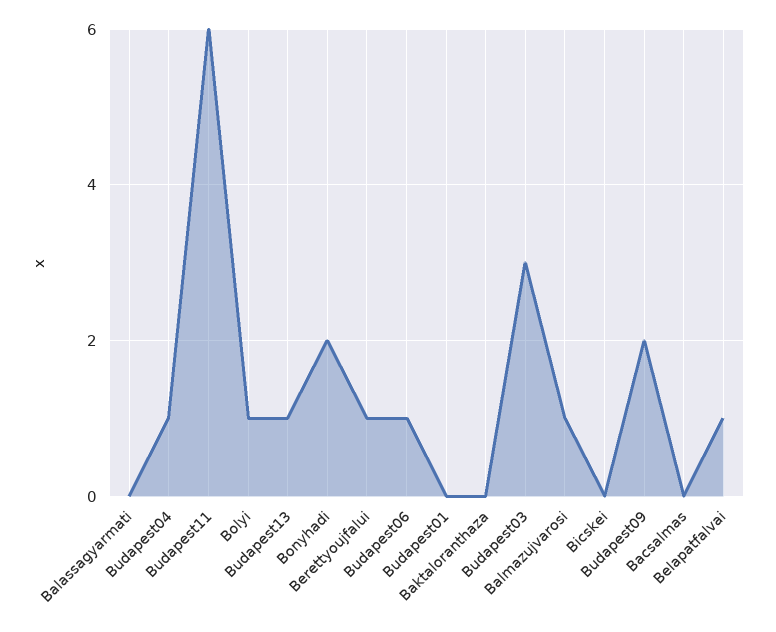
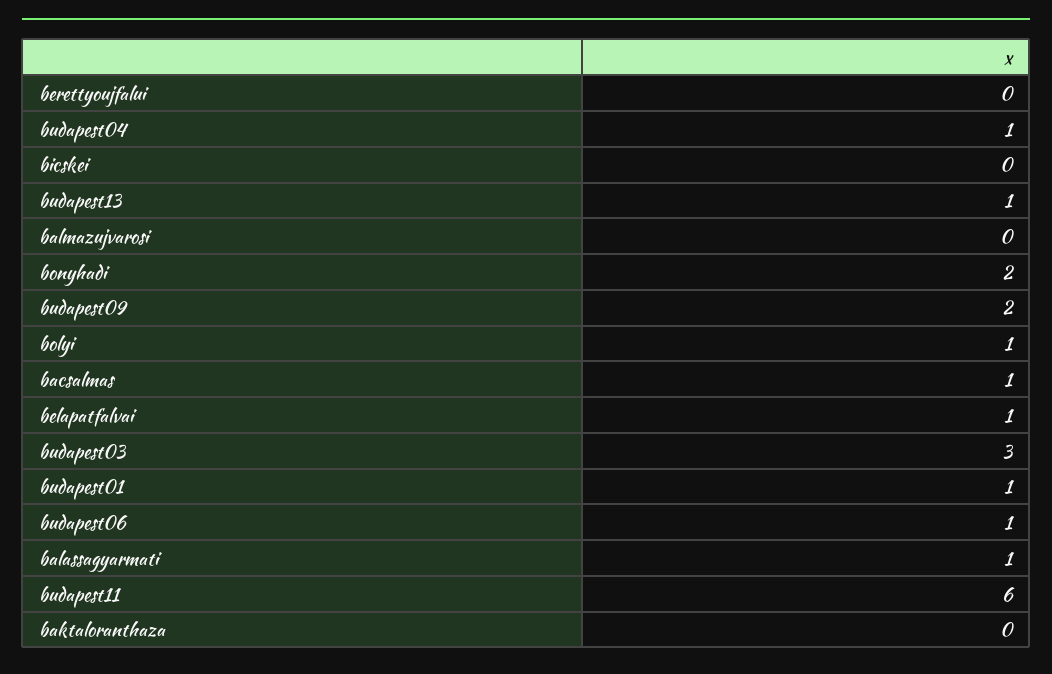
Balassagyarmati: 0 -> 1
Berettyoujfalui: 1 -> 0
Budapest01: 0 -> 1
Balmazujvarosi: 1 -> 0
Bacsalmas: 0 -> 1

